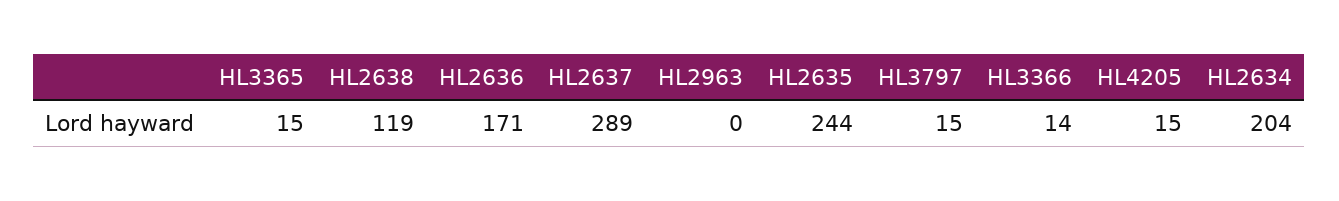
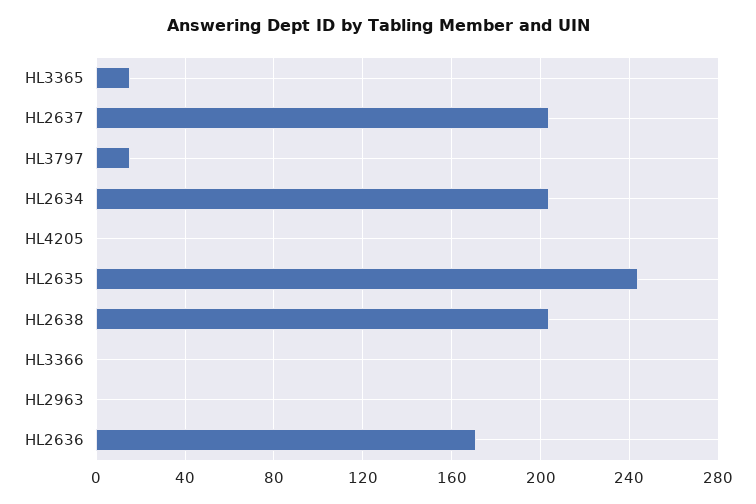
HL2638: 119 -> 205
HL2637: 289 -> 205
HL3366: 14 -> 0
HL4205: 15 -> 0

